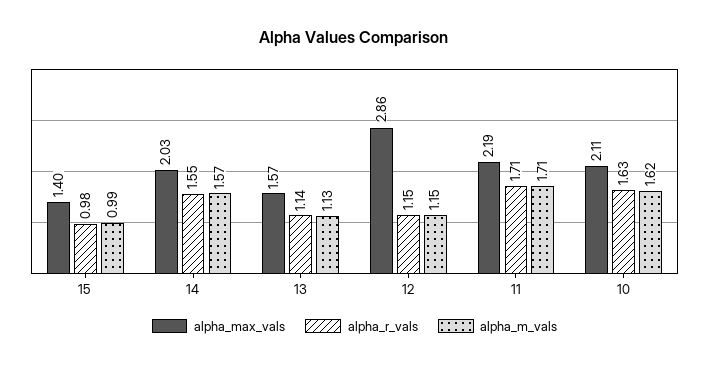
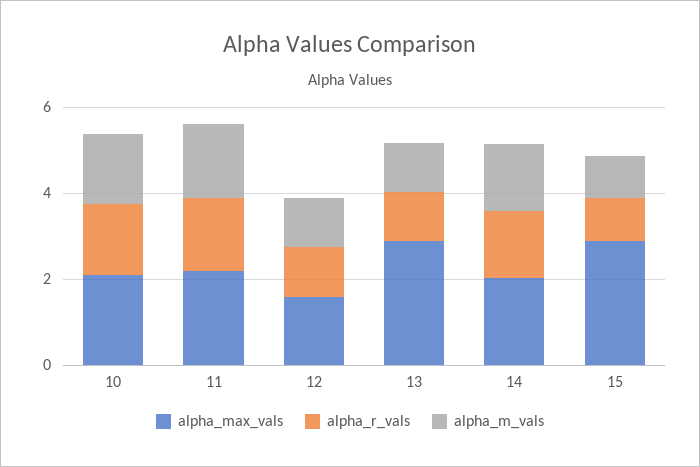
alpha_max_vals, 15: 1.4 -> 3
alpha_max_vals, 13: 1.57 -> 3
alpha_max_vals, 12: 2.86 -> 1.5

